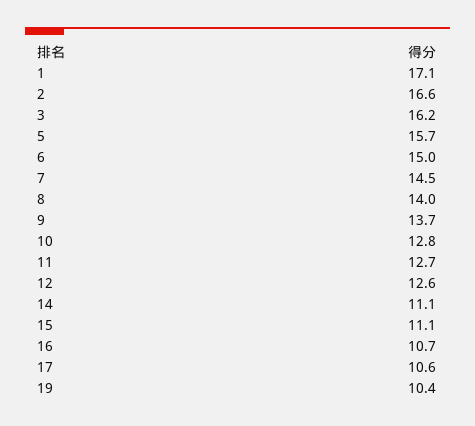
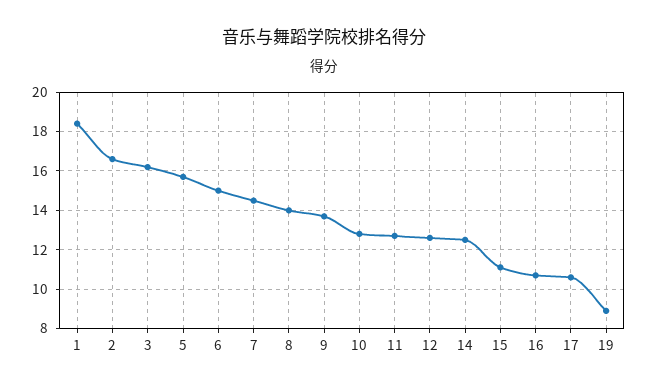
1: 17.1 -> 18.5
14: 11.1 -> 12.5
19: 10.4 -> 9

